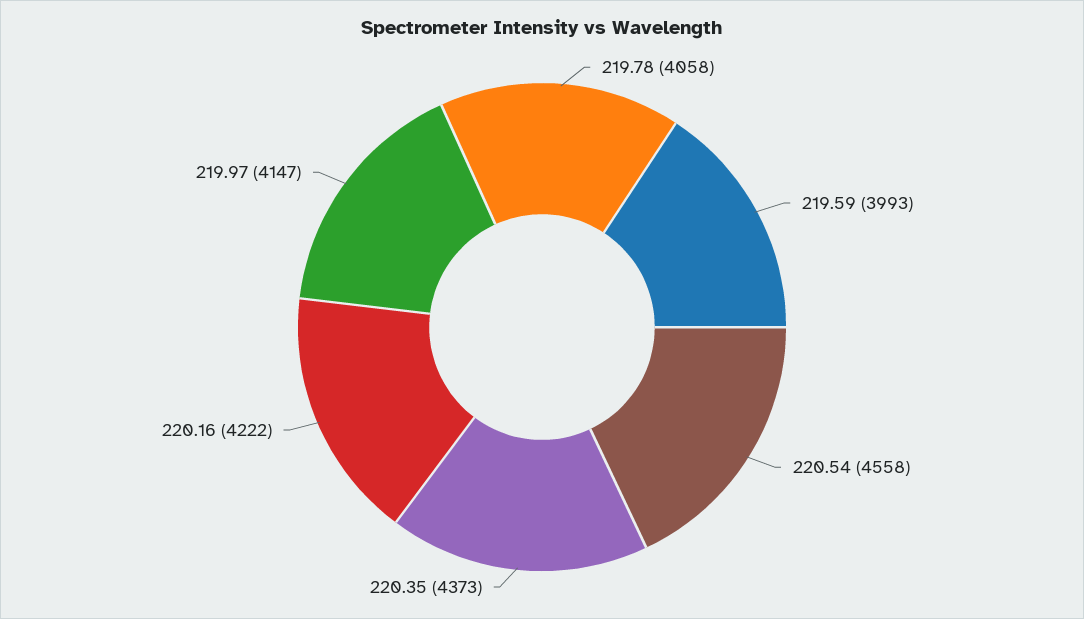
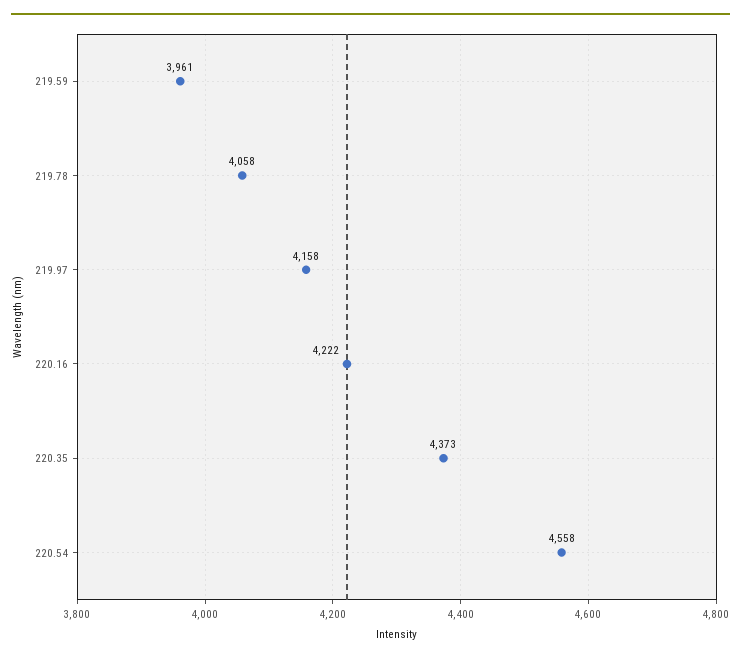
219.59: 3993 -> 3961
219.97: 4147 -> 4158

